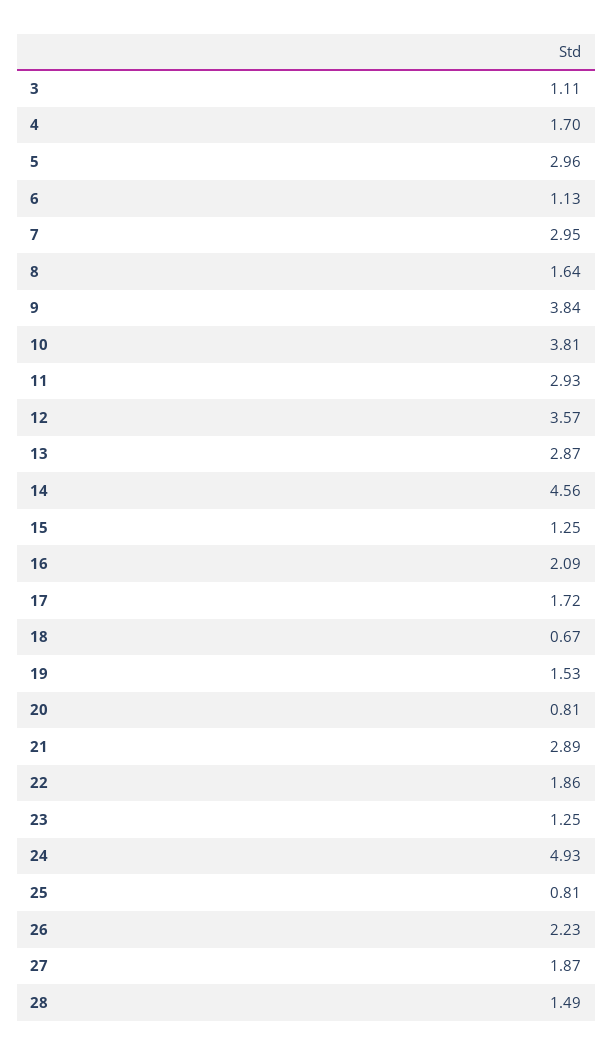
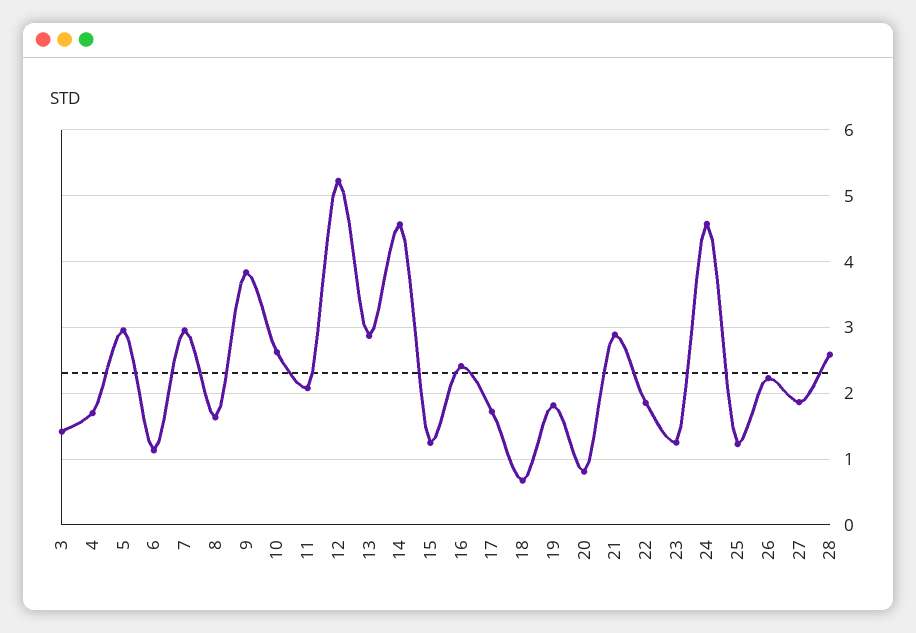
3: 1.11 -> 1.4
10: 3.81 -> 2.6
11: 2.93 -> 2.1
12: 3.57 -> 5.2
16: 2.09 -> 2.4
19: 1.53 -> 1.8
24: 4.93 -> 4.6
25: 0.81 -> 1.2
28: 1.49 -> 2.6

